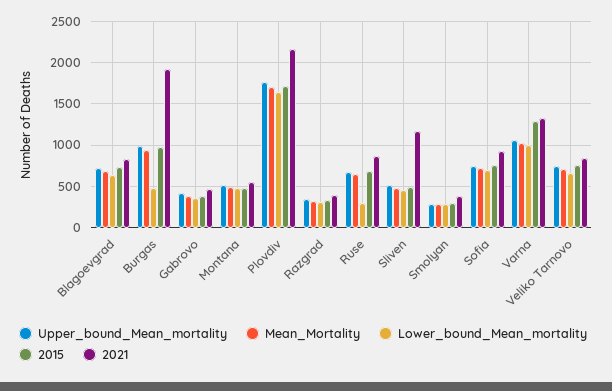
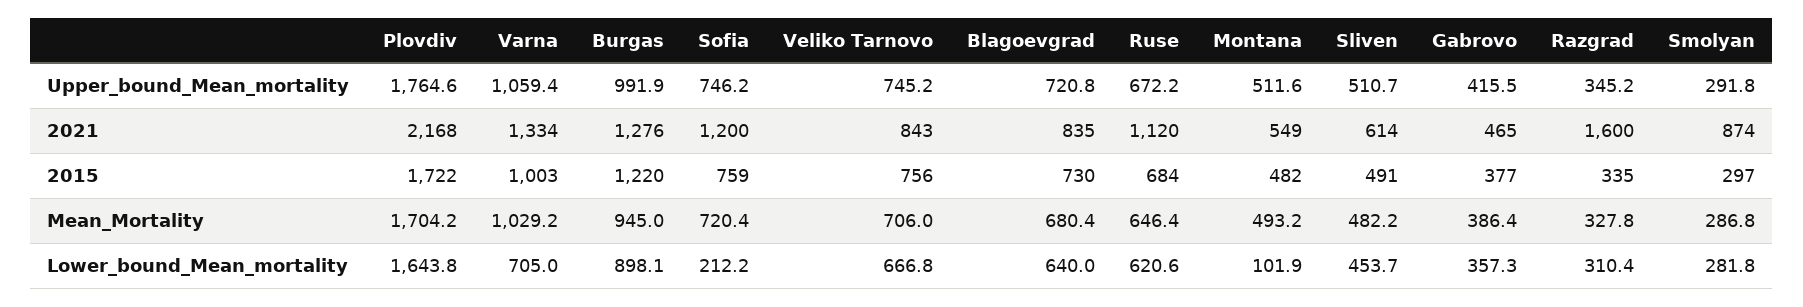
Lower_bound_Mean_mortality, Burgas: 500 -> 898.1
2015, Burgas: 1000 -> 1220
2021, Burgas: 1900 -> 1276
Lower_bound_Mean_mortality, Montana: 500 -> 101.9
2021, Razgrad: 400 -> 1600
Lower_bound_Mean_mortality, Ruse: 300 -> 620.6
2021, Ruse: 900 -> 1120
2021, Sliven: 1200 -> 614
2021, Smolyan: 400 -> 874
Lower_bound_Mean_mortality, Sofia: 700 -> 212.2
2021, Sofia: 900 -> 1200
Lower_bound_Mean_mortality, Varna: 1000 -> 705
2015, Varna: 1300 -> 1003

